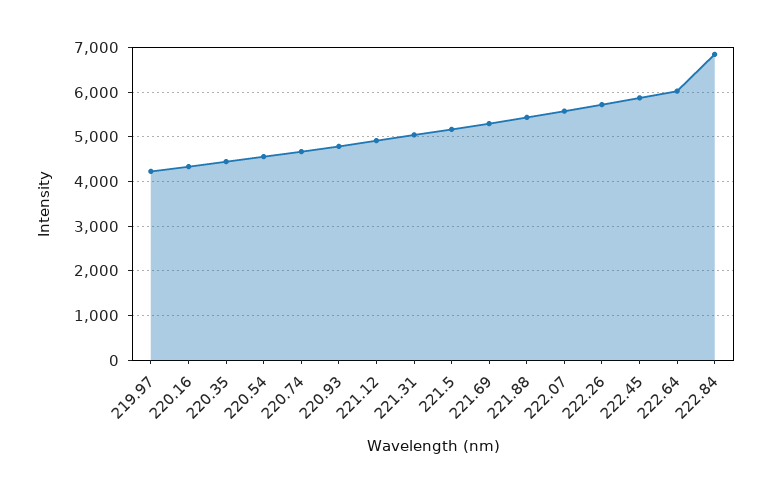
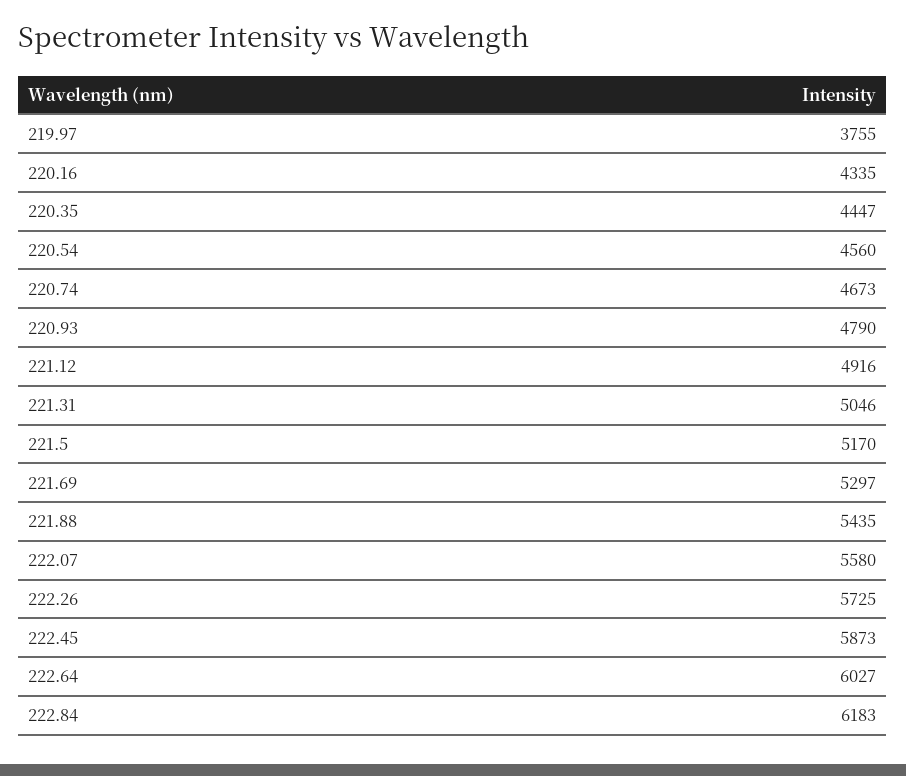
219.97: 4200 -> 3755
222.84: 6800 -> 6183

